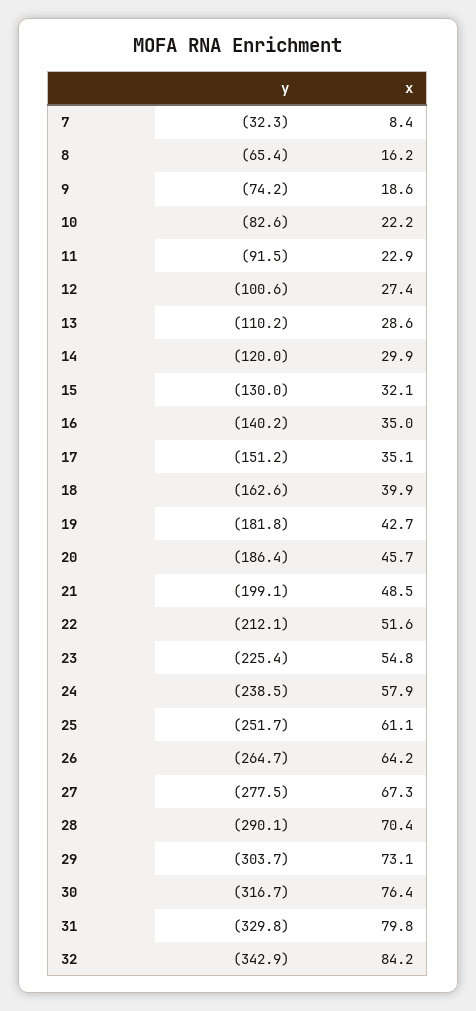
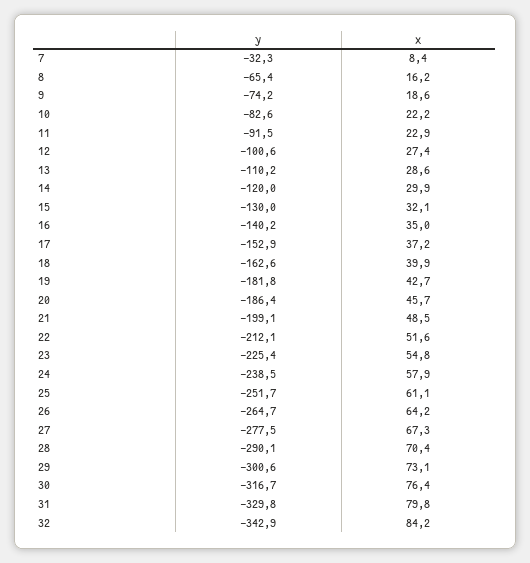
y, 17: -151.2 -> -152.9
x, 17: 35.1 -> 37.2
y, 29: -303.7 -> -300.6

